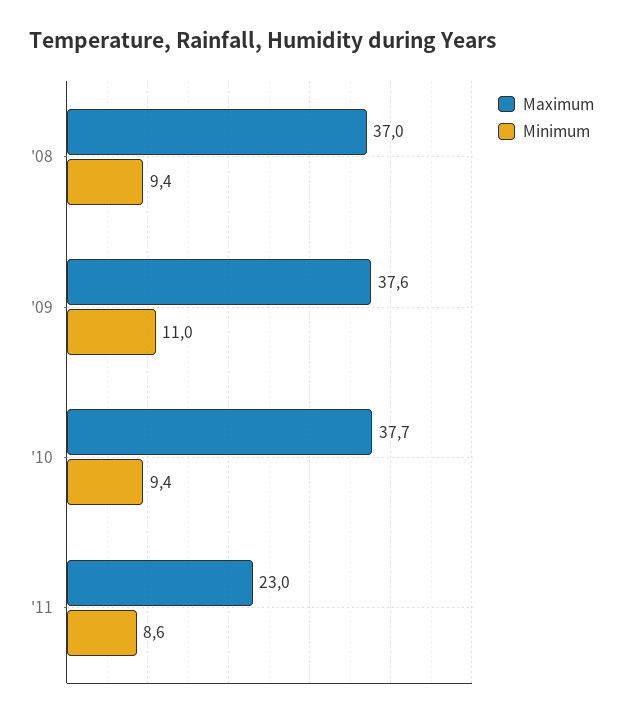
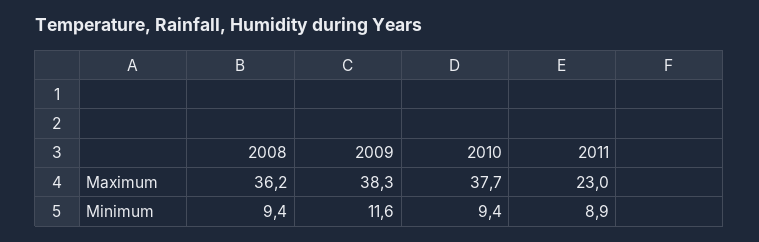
Maximum, '08: 37 -> 36.2
Maximum, '09: 37.6 -> 38.3
Minimum, '09: 11 -> 11.6
Minimum, '11: 8.6 -> 8.9

